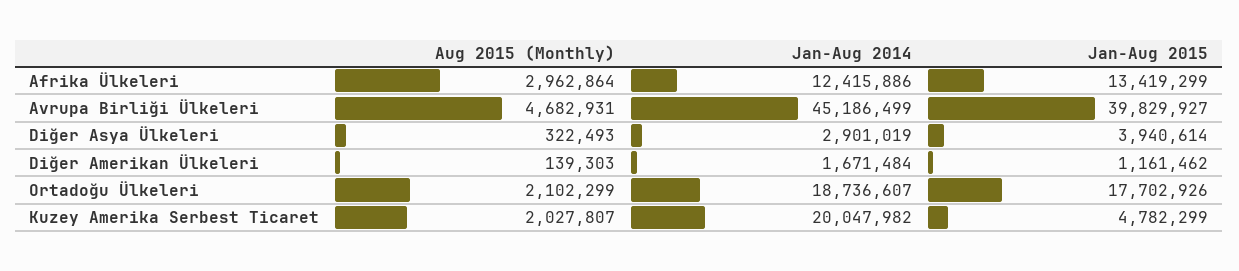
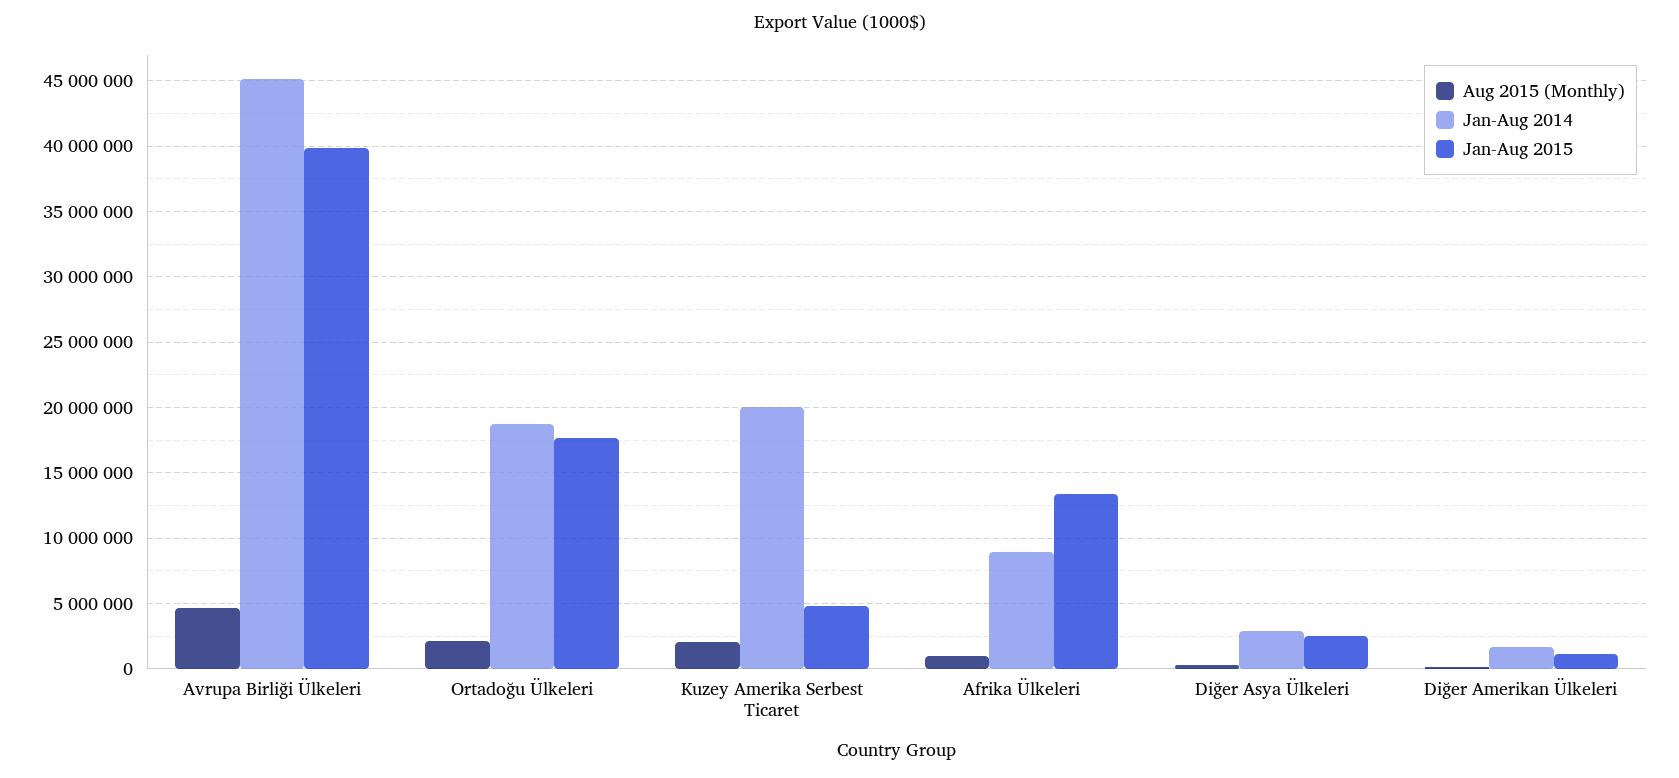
Aug 2015 (Monthly), Afrika Ülkeleri: 2962864 -> 1000000
Jan-Aug 2014, Afrika Ülkeleri: 12415886 -> 9000000
Jan-Aug 2015, Diğer Asya Ülkeleri: 3940614 -> 2500000

